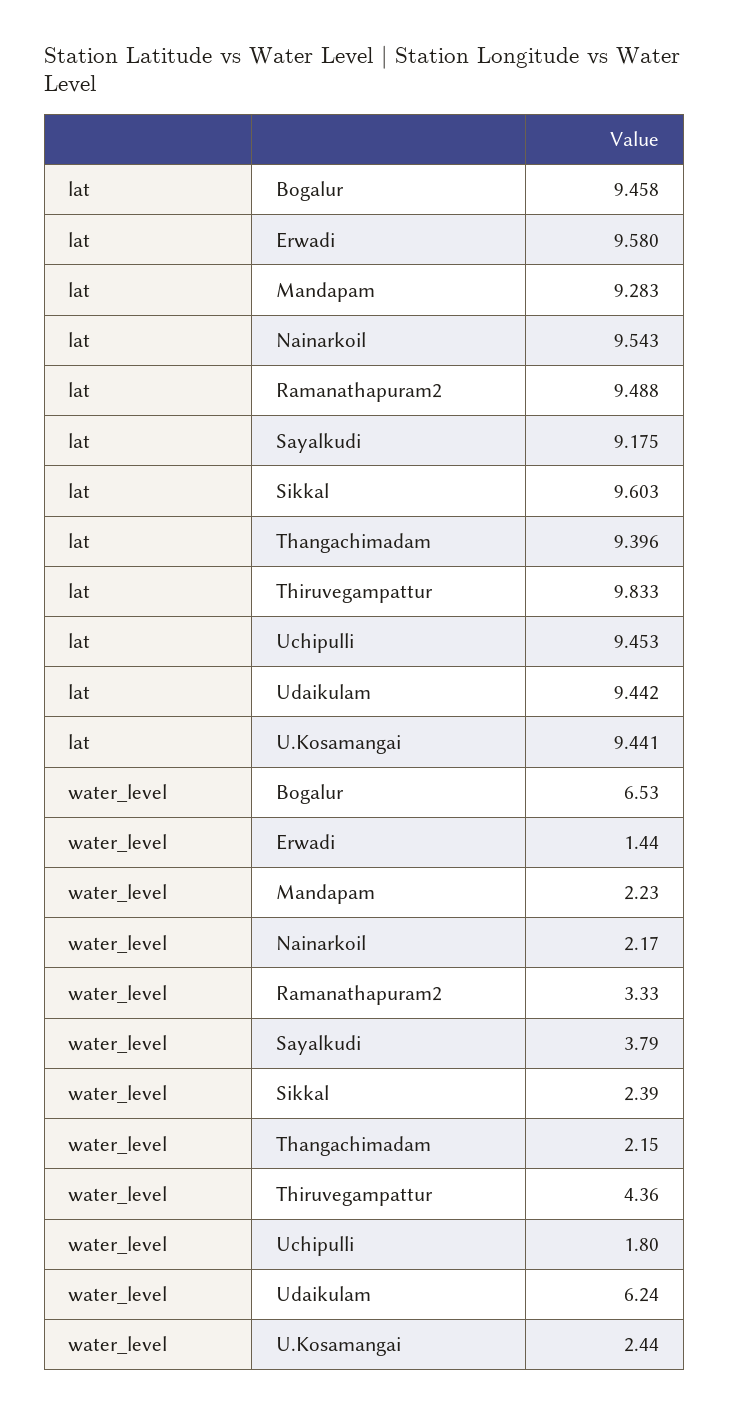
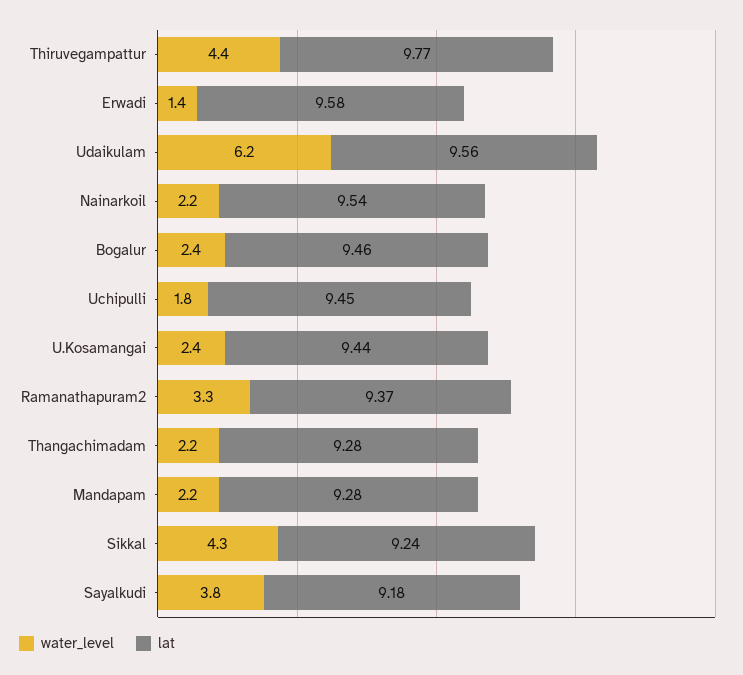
lat, Ramanathapuram2: 9.488 -> 9.37
lat, Sikkal: 9.603 -> 9.24
lat, Thangachimadam: 9.396 -> 9.28
lat, Thiruvegampattur: 9.833 -> 9.77
lat, Udaikulam: 9.442 -> 9.56
water_level, Bogalur: 6.53 -> 2.4
water_level, Sikkal: 2.39 -> 4.3

